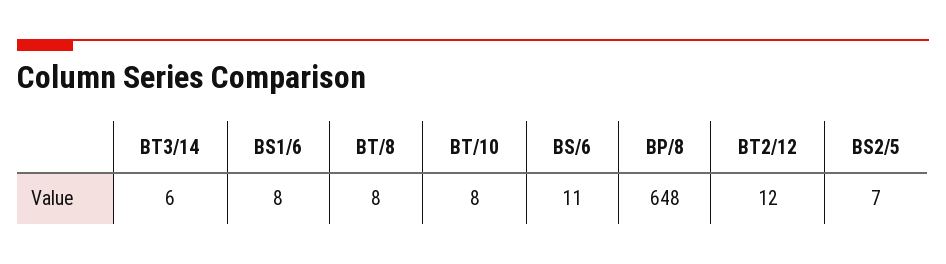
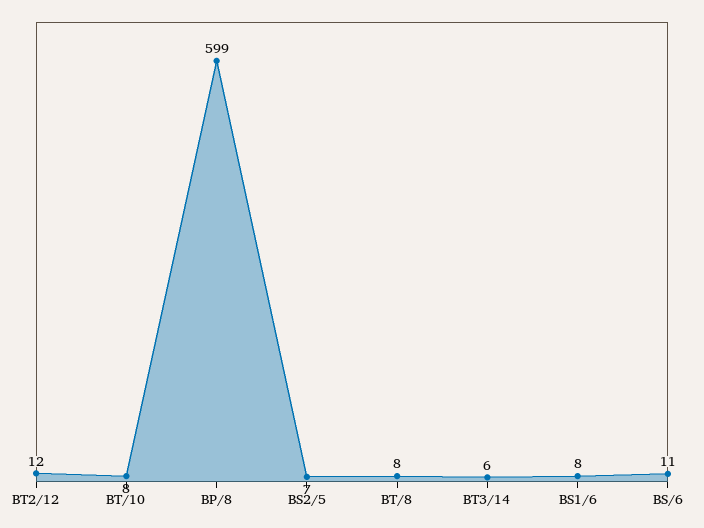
BP/8: 648 -> 599

